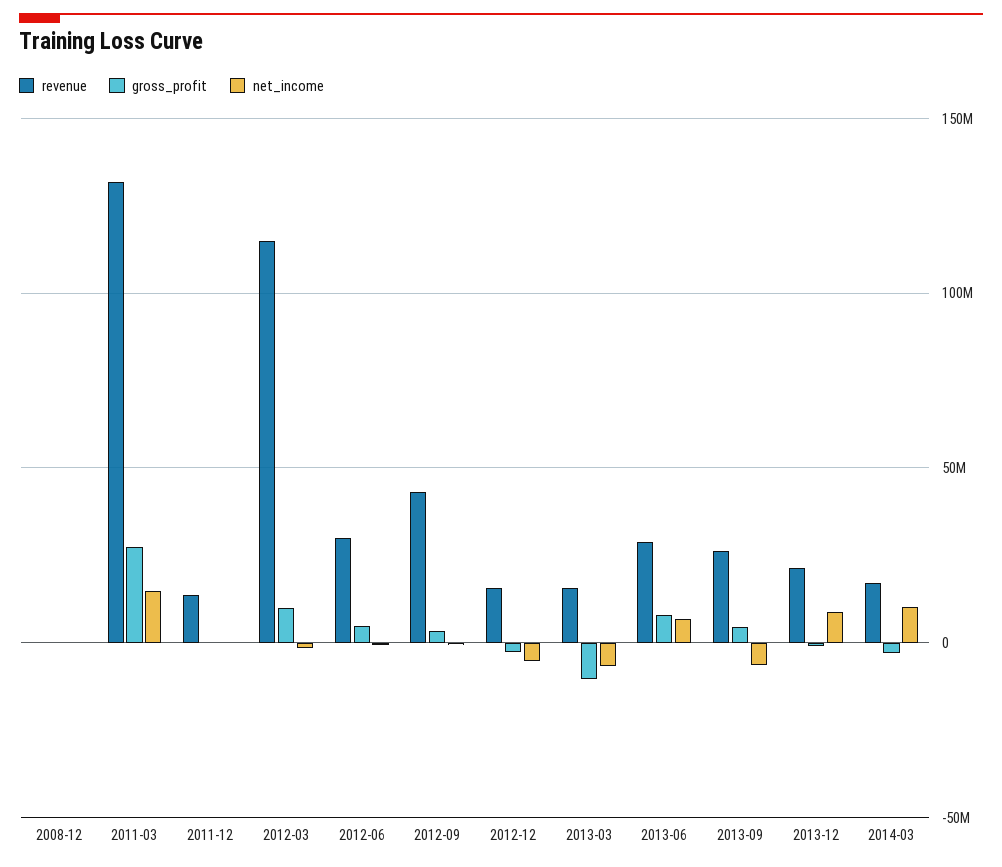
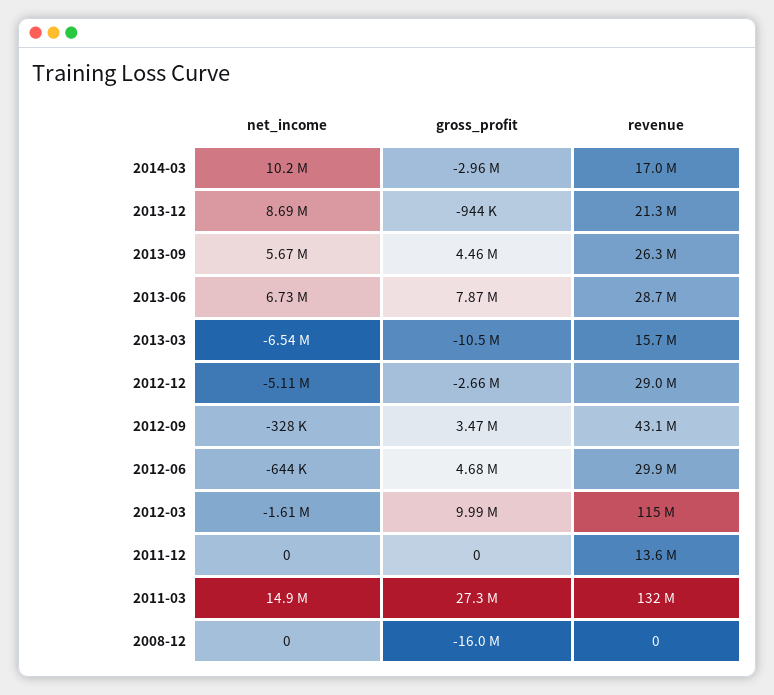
gross_profit, 2008-12: 0 -> -16000000
revenue, 2012-12: 15000000 -> 29000000
net_income, 2013-09: -5000000 -> 5670000

